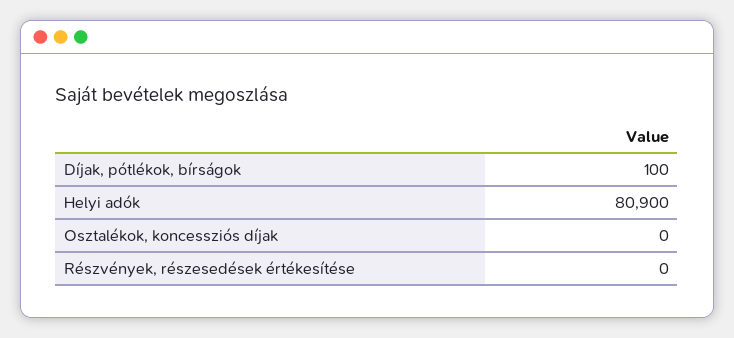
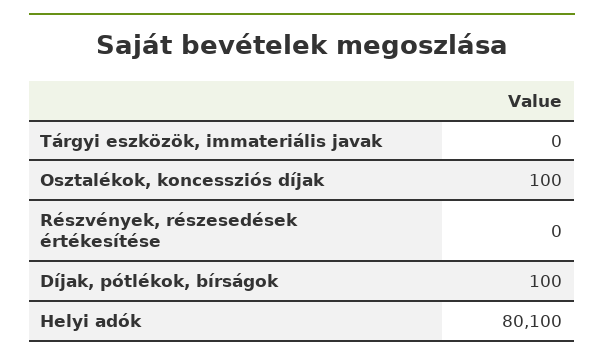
Helyi adók: 80900 -> 80100
Osztalékok, koncessziós díjak: 0 -> 100
Tárgyi eszközök, immateriális javak: none -> 0

